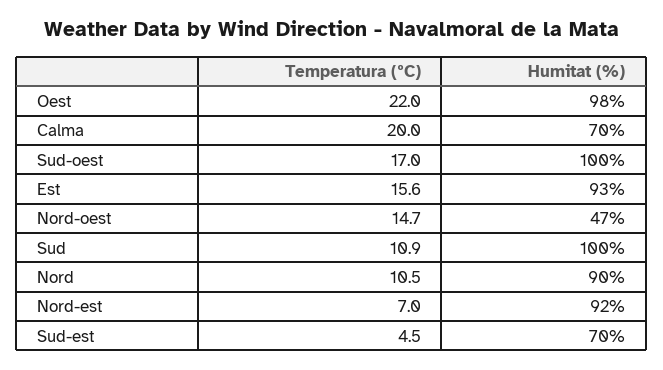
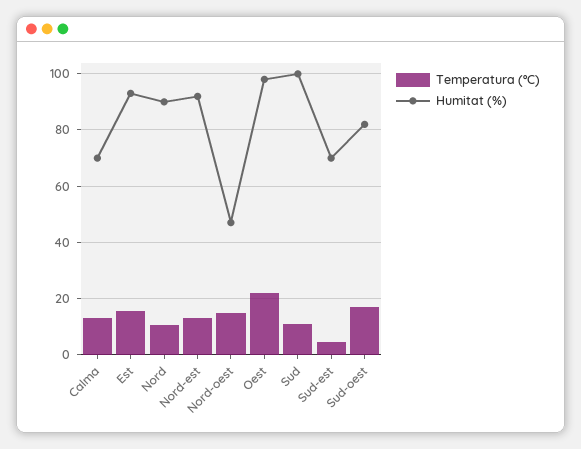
Temperatura (ºC), Calma: 20 -> 12.5
Humitat (%), Sud-oest: 100 -> 82.5
Temperatura (ºC), Nord-est: 7 -> 12.5

